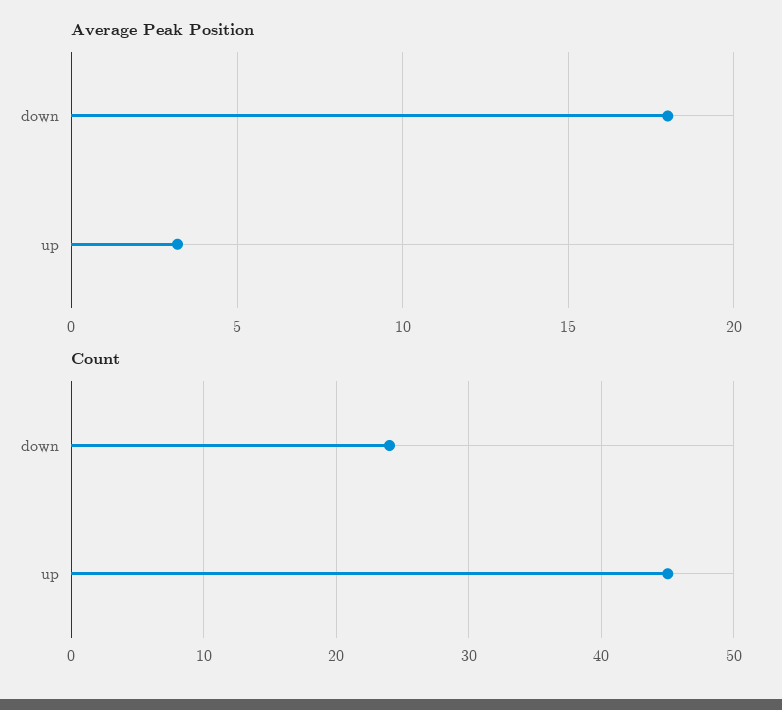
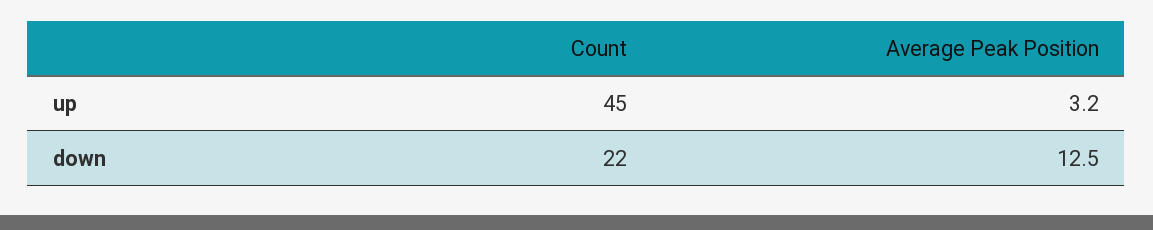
Average Peak Position, down: 18 -> 12.5
Count, down: 24 -> 22

